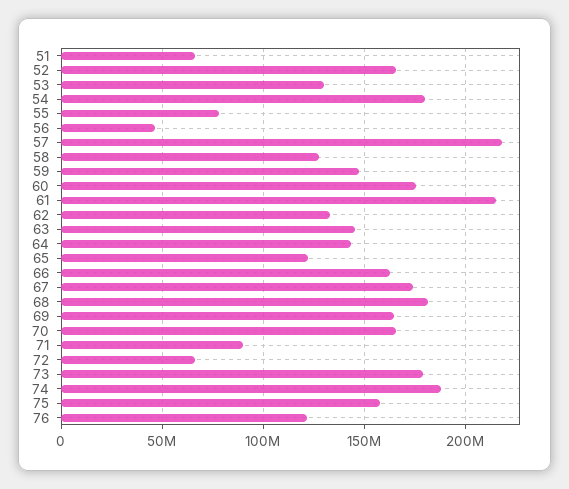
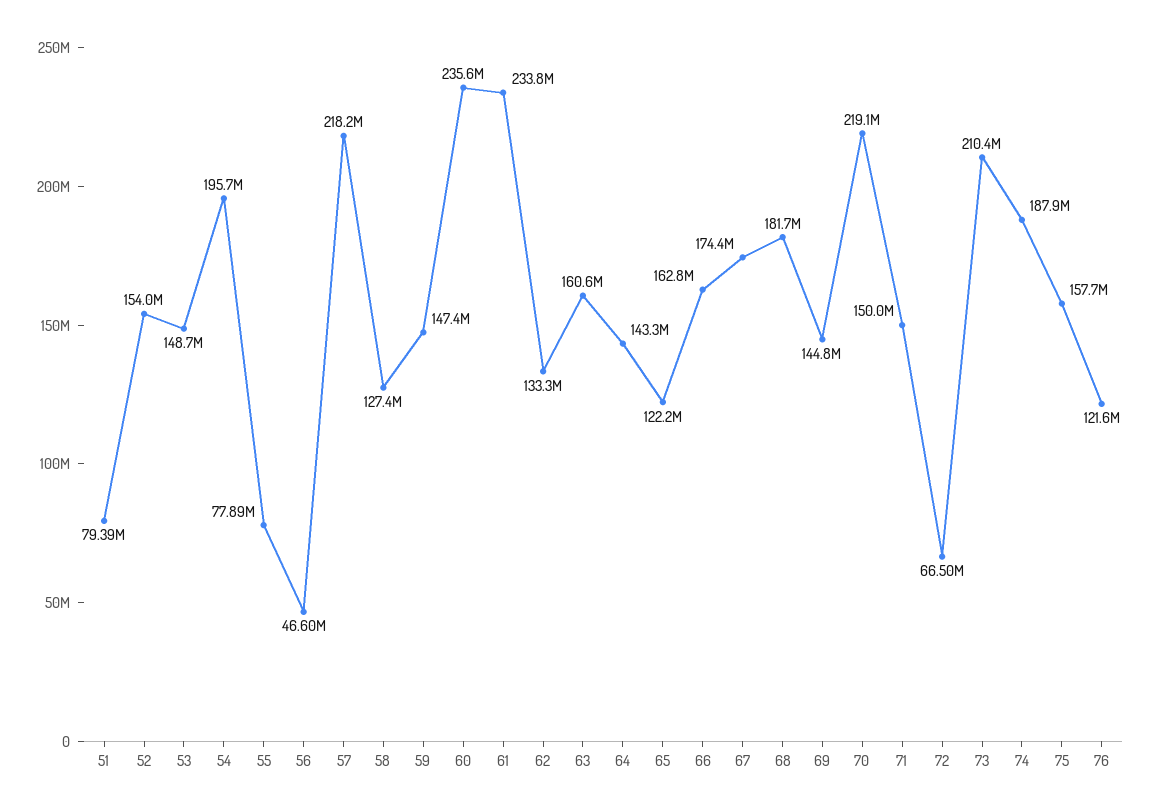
51: 65000000 -> 79390000
52: 165000000 -> 154000000
53: 130000000 -> 148700000
54: 180000000 -> 195700000
60: 175000000 -> 235600000
61: 215000000 -> 233800000
63: 145000000 -> 160600000
69: 165000000 -> 144800000
70: 165000000 -> 219100000
71: 90000000 -> 150000000
73: 180000000 -> 210400000

